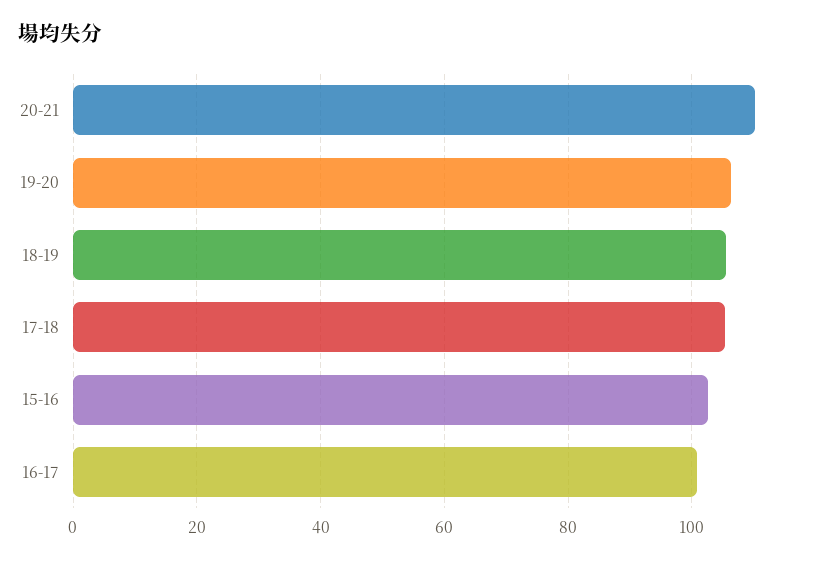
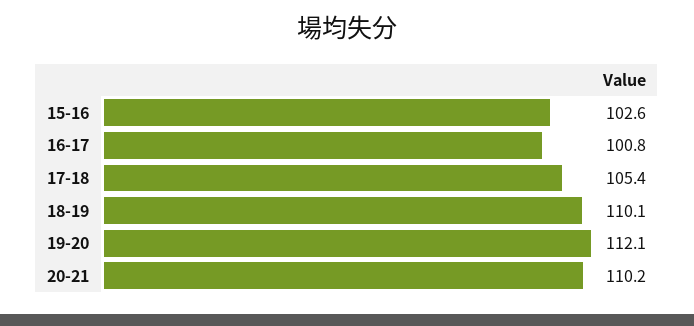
19-20: 106 -> 112.1
18-19: 106 -> 110.1

